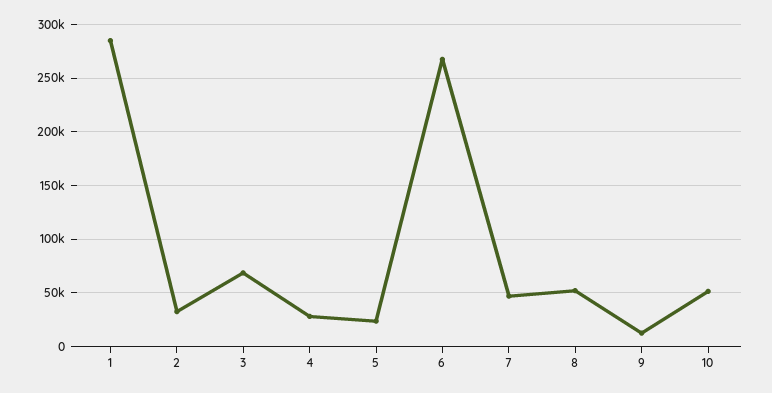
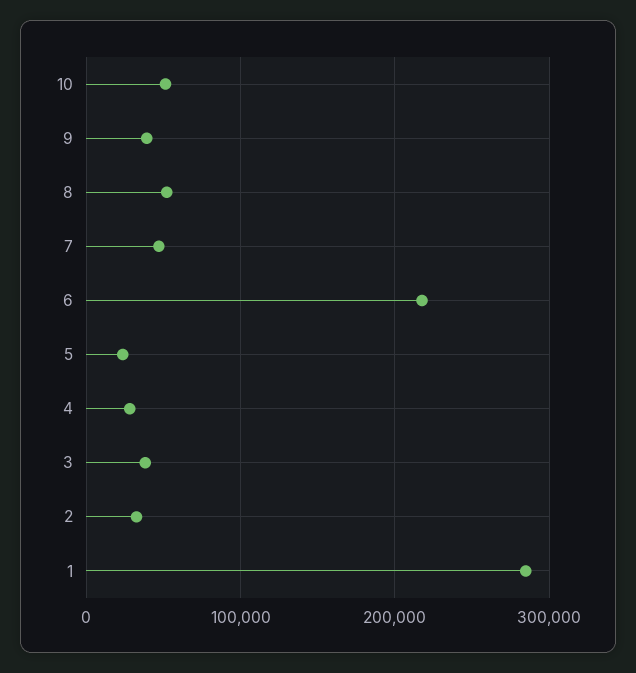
3: 70000 -> 40000
6: 270000 -> 220000
9: 10000 -> 40000

